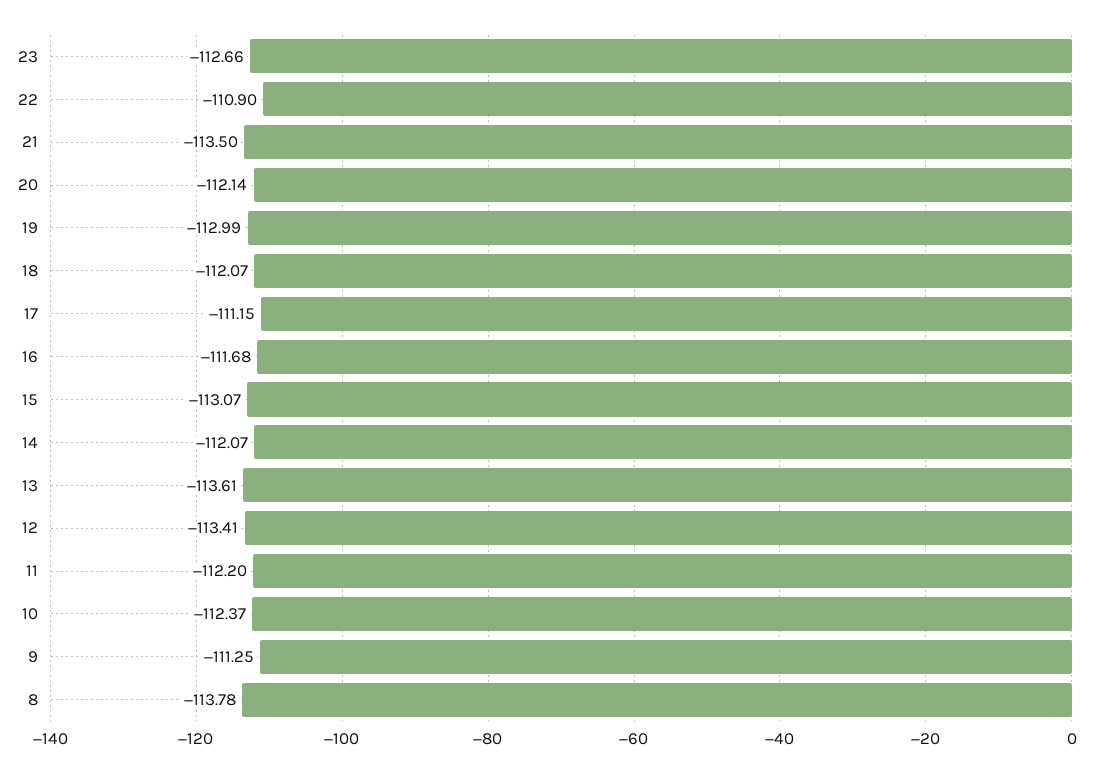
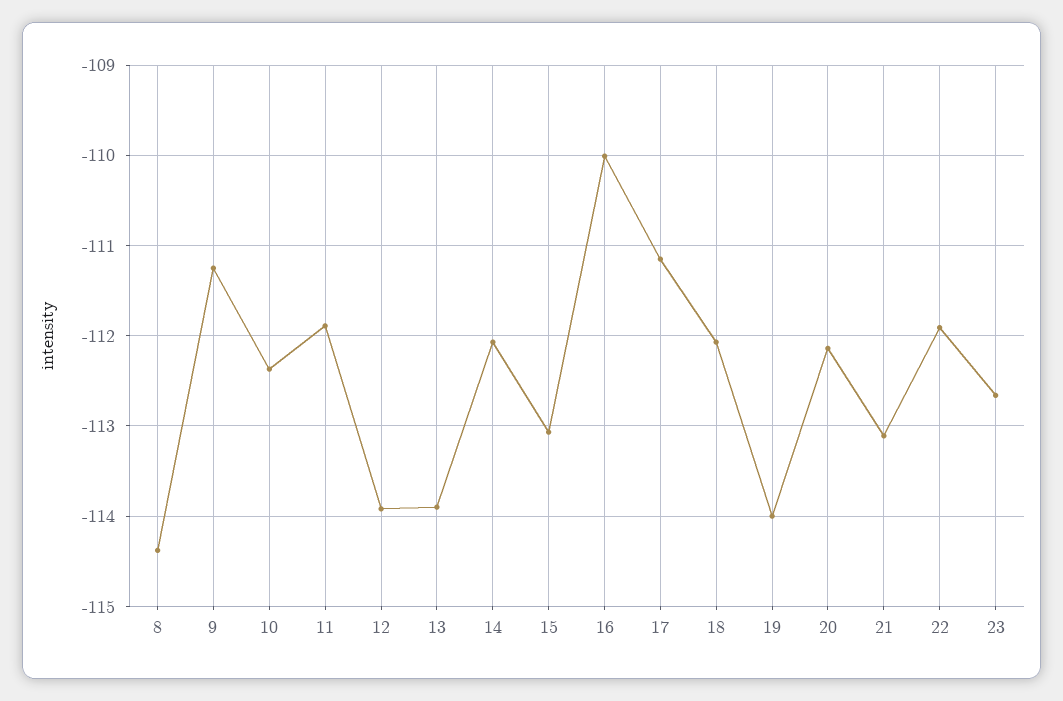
22: -110.9 -> -111.9
21: -113.5 -> -113.1
19: -112.99 -> -114
16: -111.68 -> -110
13: -113.61 -> -113.9
12: -113.41 -> -113.9
11: -112.2 -> -111.9
8: -113.78 -> -114.4

